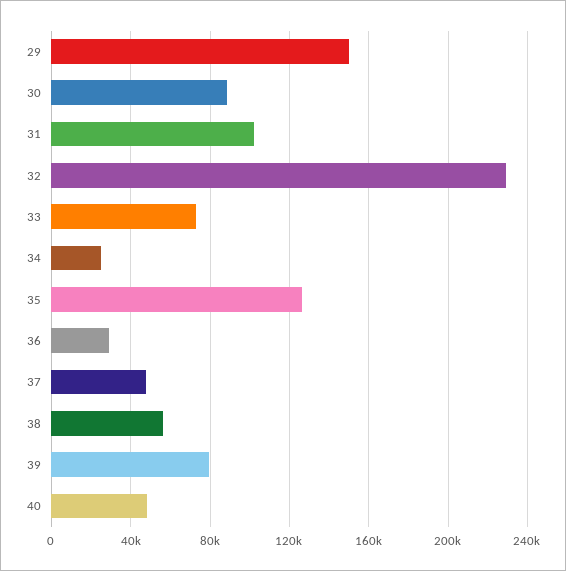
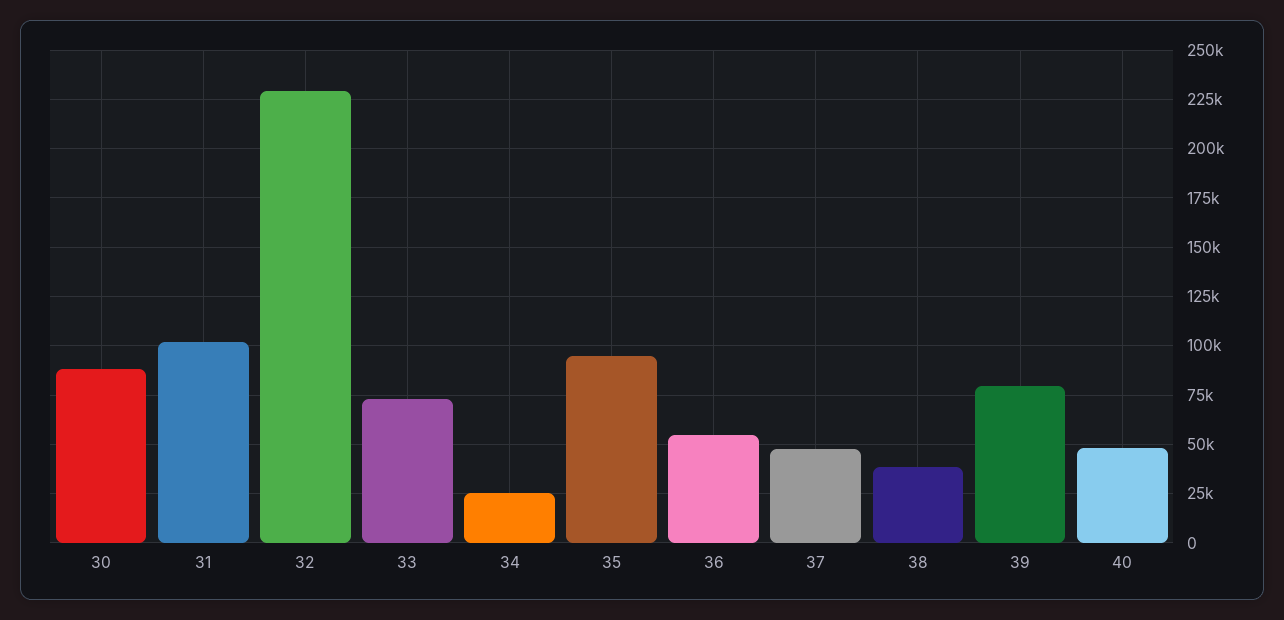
29: 150000 -> none
35: 125000 -> 95000
36: 30000 -> 55000
38: 55000 -> 40000

